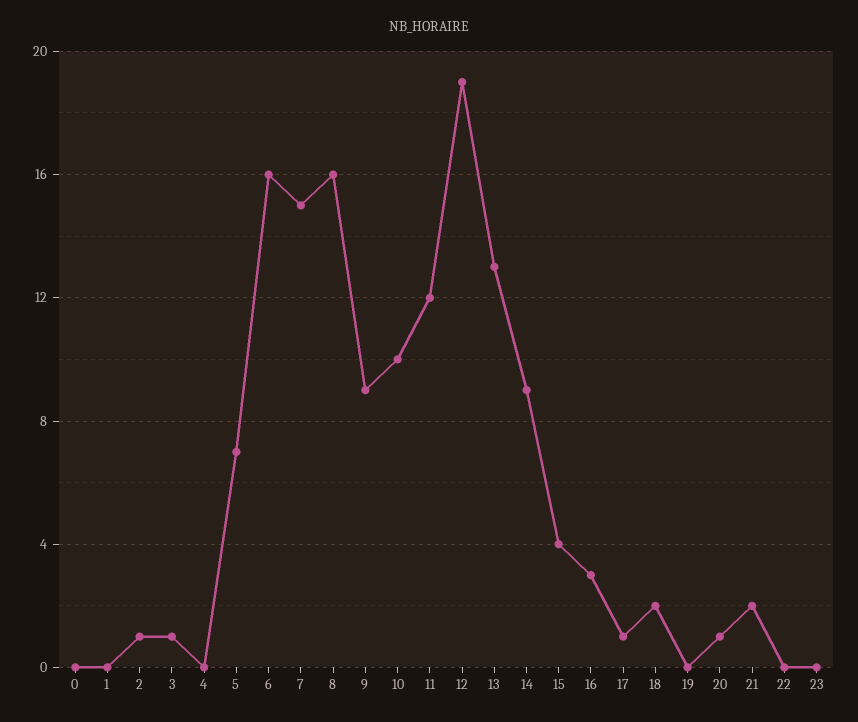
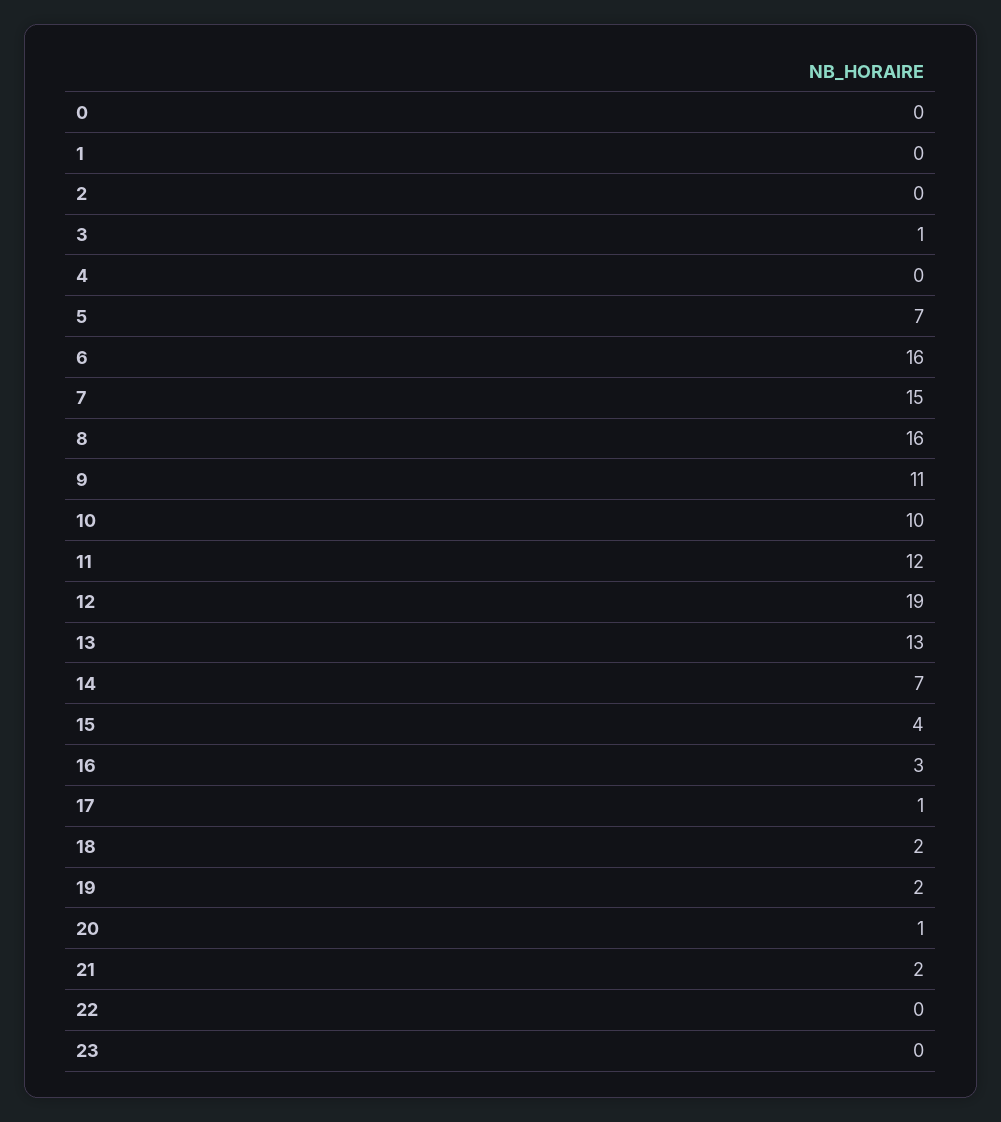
2: 1 -> 0
9: 9 -> 11
14: 9 -> 7
19: 0 -> 2

